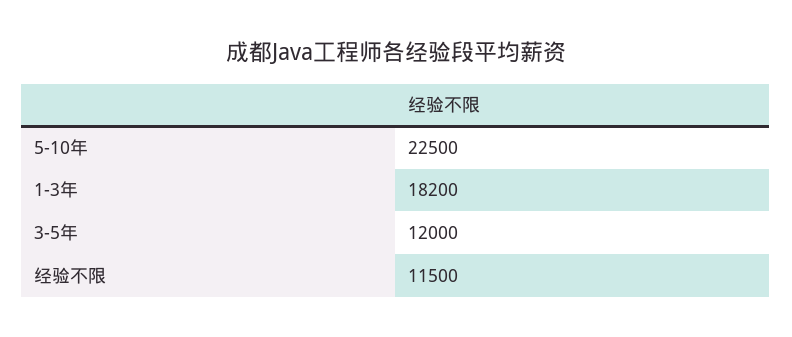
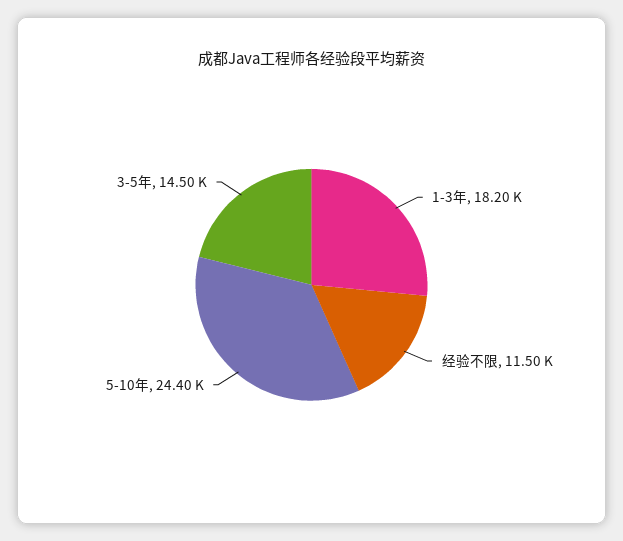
5-10年: 22500 -> 24400
3-5年: 12000 -> 14500

